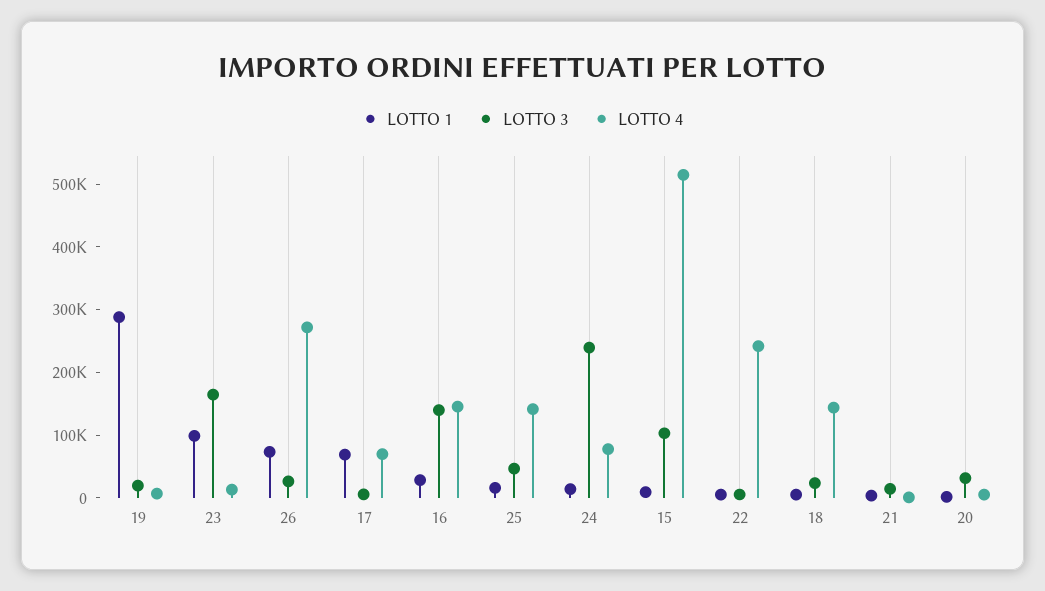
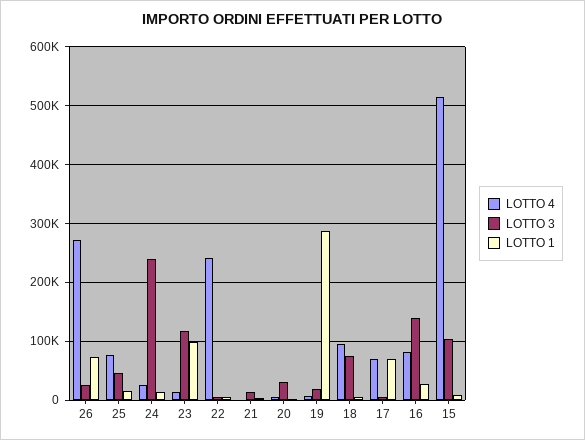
LOTTO 3, 23: 160000 -> 120000
LOTTO 4, 16: 140000 -> 80000
LOTTO 4, 25: 140000 -> 80000
LOTTO 4, 24: 80000 -> 20000
LOTTO 3, 18: 20000 -> 80000
LOTTO 4, 18: 140000 -> 100000

